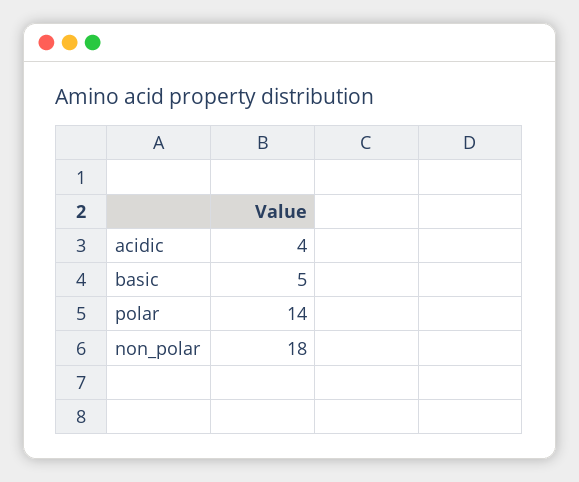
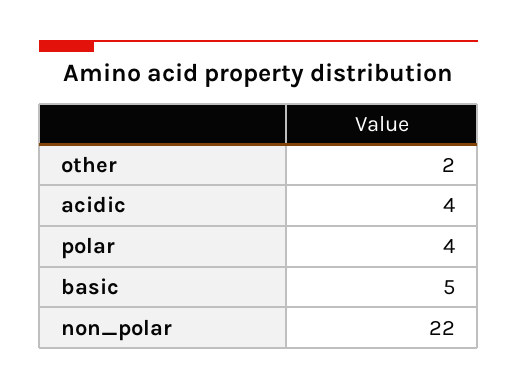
polar: 14 -> 4
non_polar: 18 -> 22
other: none -> 2

